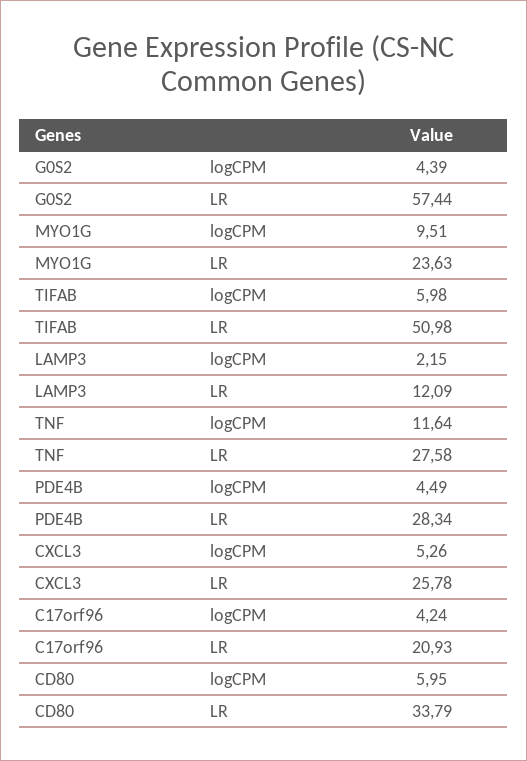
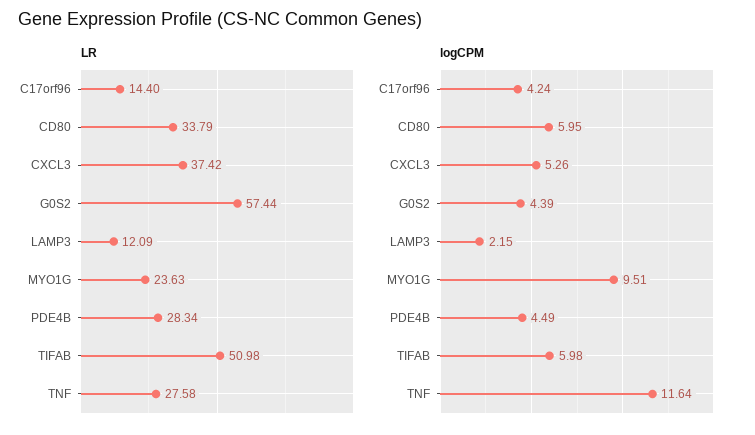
LR, CXCL3: 25.78 -> 37.42
LR, C17orf96: 20.93 -> 14.4

